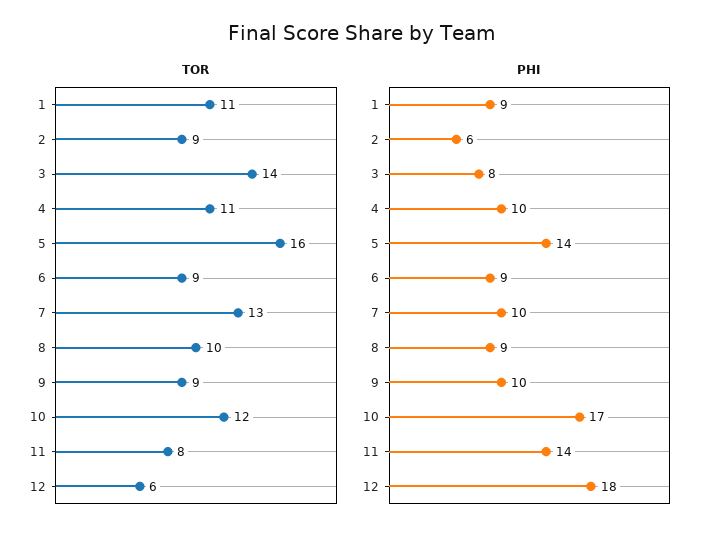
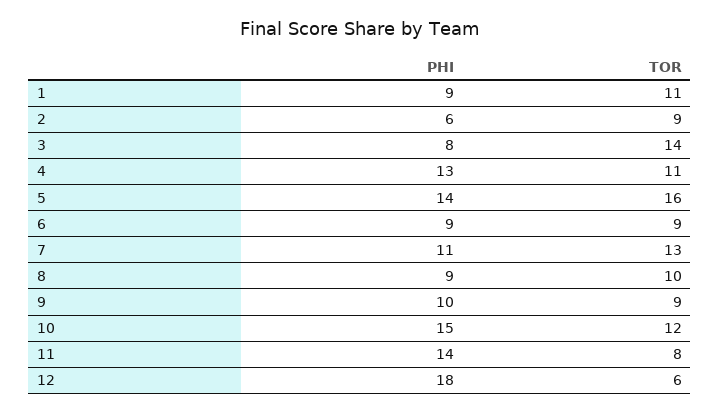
PHI, 4: 10 -> 13
PHI, 7: 10 -> 11
PHI, 10: 17 -> 15

